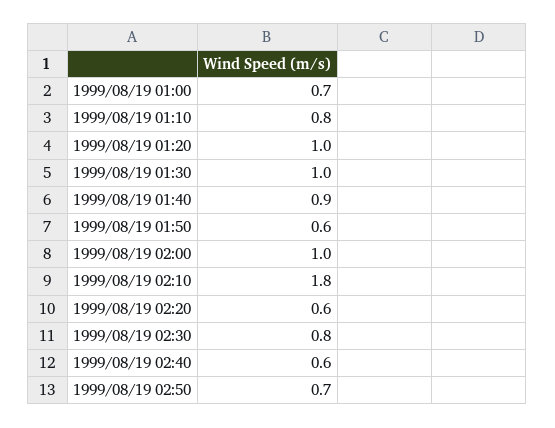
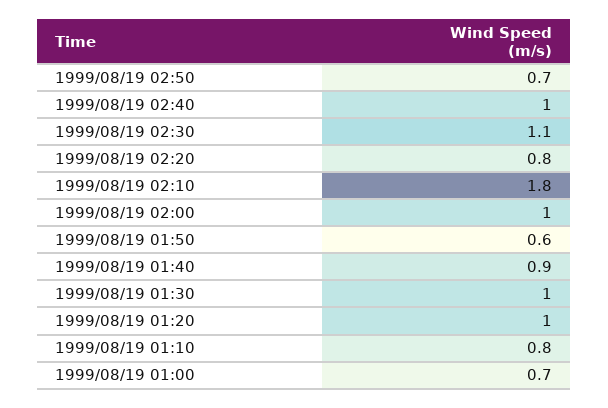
1999/08/19 02:20: 0.6 -> 0.8
1999/08/19 02:30: 0.8 -> 1.1
1999/08/19 02:40: 0.6 -> 1

